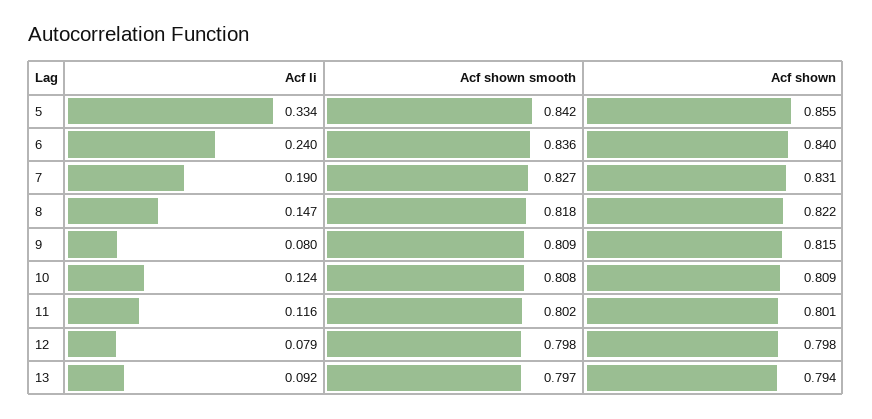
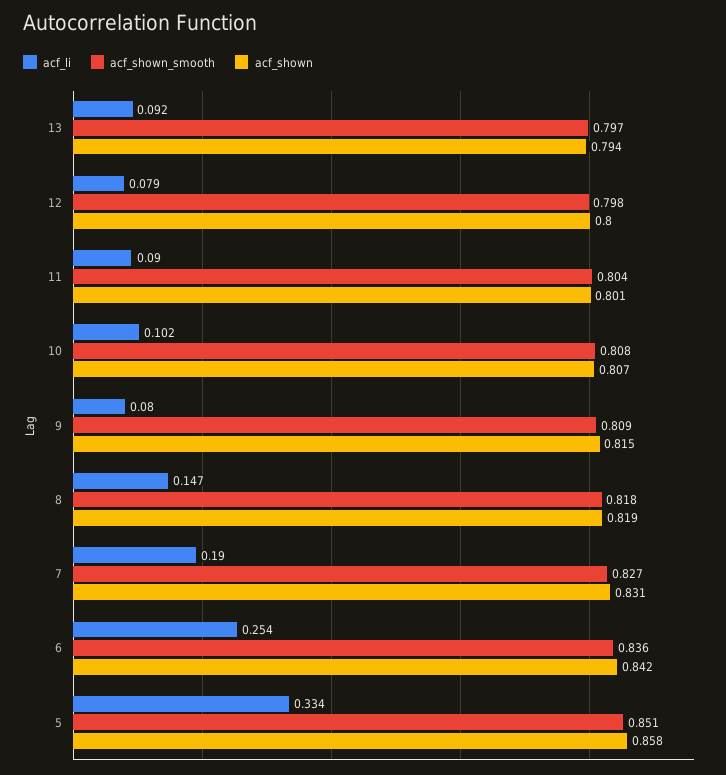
Acf shown smooth, 5: 0.842 -> 0.851
Acf shown, 5: 0.855 -> 0.858
Acf li, 6: 0.24 -> 0.254
Acf shown, 6: 0.84 -> 0.842
Acf shown, 8: 0.822 -> 0.819
Acf li, 10: 0.124 -> 0.102
Acf shown, 10: 0.809 -> 0.807
Acf li, 11: 0.116 -> 0.09
Acf shown smooth, 11: 0.802 -> 0.804
Acf shown, 12: 0.798 -> 0.8

